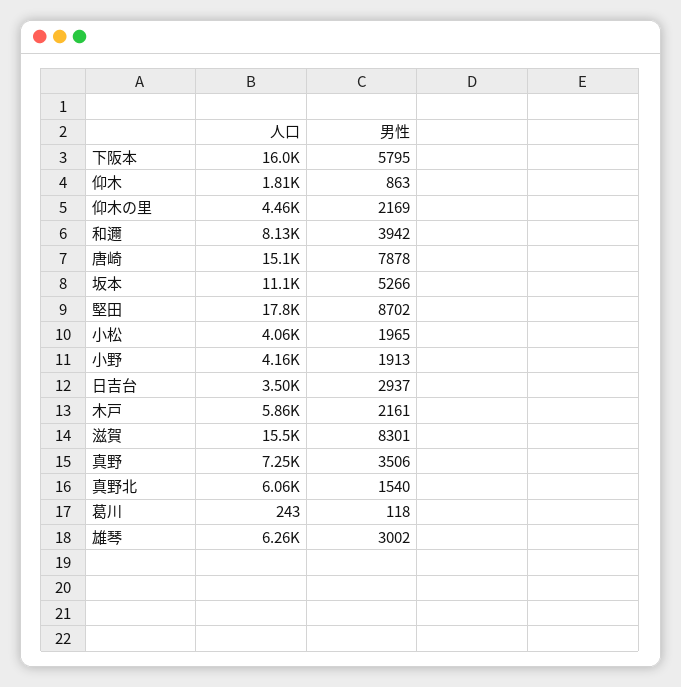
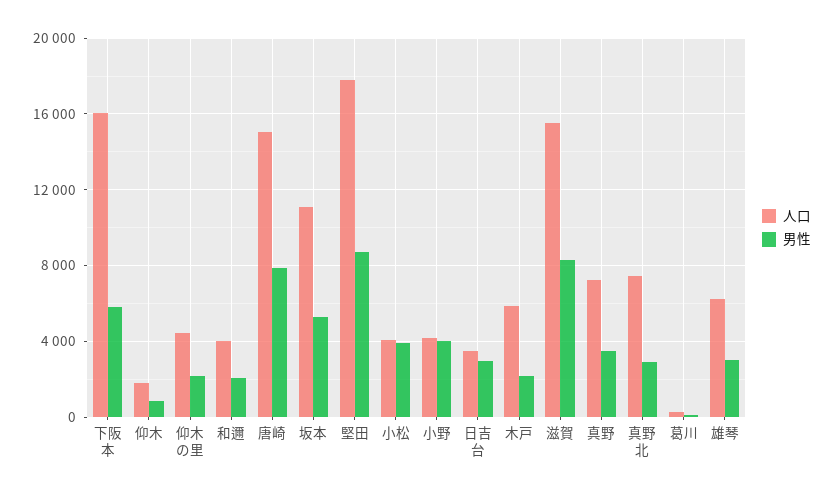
人口, 和邇: 8130 -> 4000
男性, 和邇: 3942 -> 2000
男性, 小松: 1965 -> 4000
男性, 小野: 1913 -> 4000
人口, 真野北: 6060 -> 7500
男性, 真野北: 1540 -> 3000

